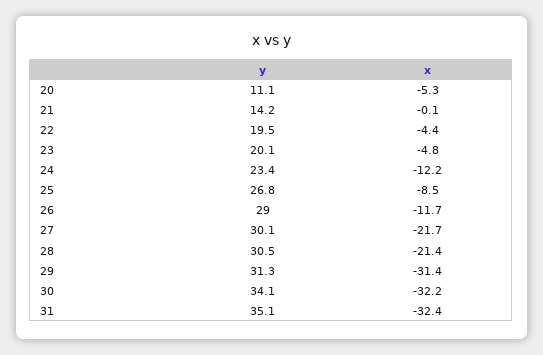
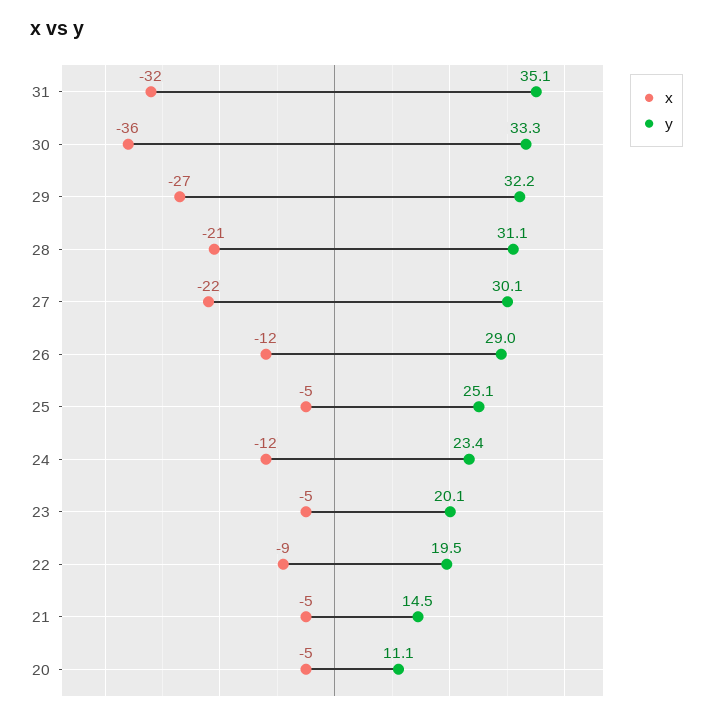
y, 21: 14.2 -> 14.5
x, 21: -0.1 -> -5
x, 22: -4.4 -> -9
y, 25: 26.8 -> 25.1
x, 25: -8.5 -> -5
y, 28: 30.5 -> 31.1
y, 29: 31.3 -> 32.2
x, 29: -31.4 -> -27
y, 30: 34.1 -> 33.3
x, 30: -32.2 -> -36

